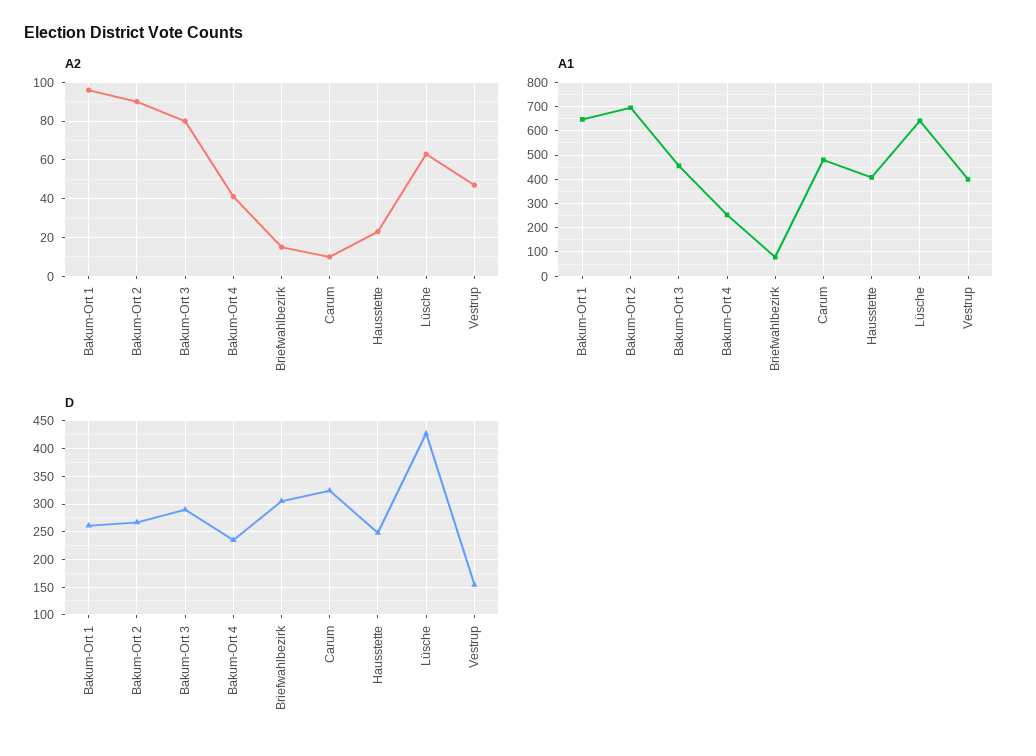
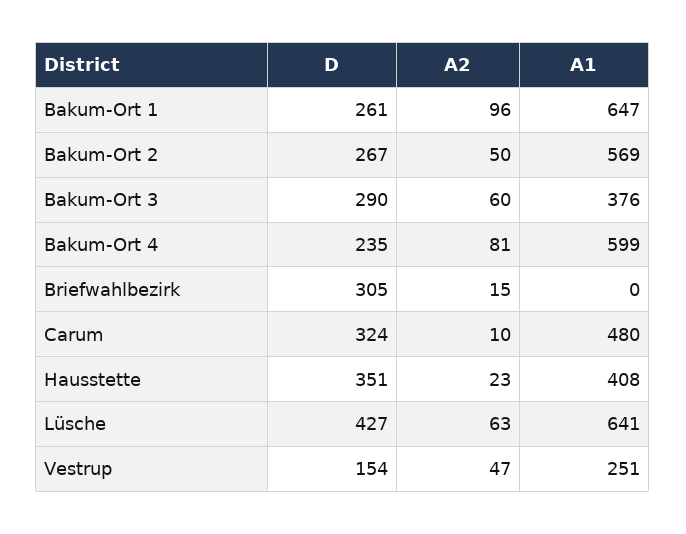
A2, Bakum-Ort 2: 90 -> 50
A2, Bakum-Ort 3: 80 -> 60
A2, Bakum-Ort 4: 40 -> 81
A1, Bakum-Ort 2: 700 -> 569
A1, Bakum-Ort 3: 450 -> 376
A1, Bakum-Ort 4: 250 -> 599
A1, Briefwahlbezirk: 75 -> 0
A1, Vestrup: 400 -> 251
D, Hausstette: 250 -> 351

